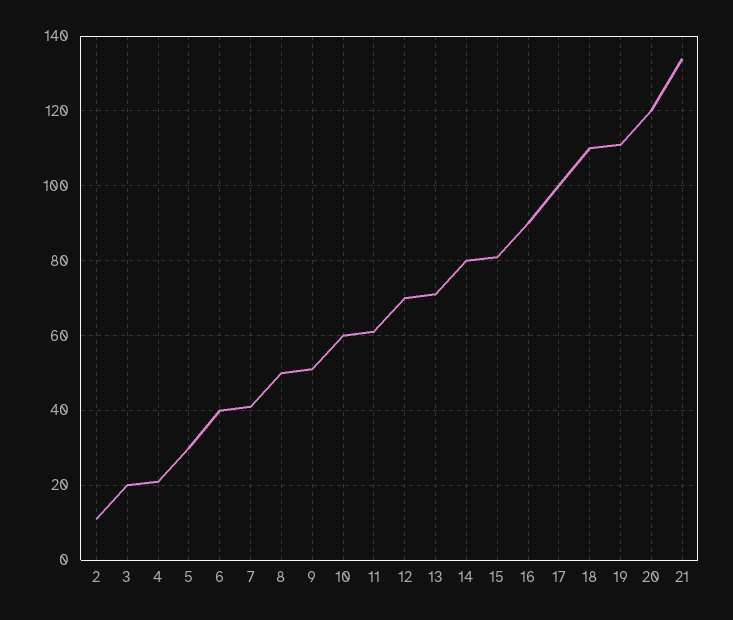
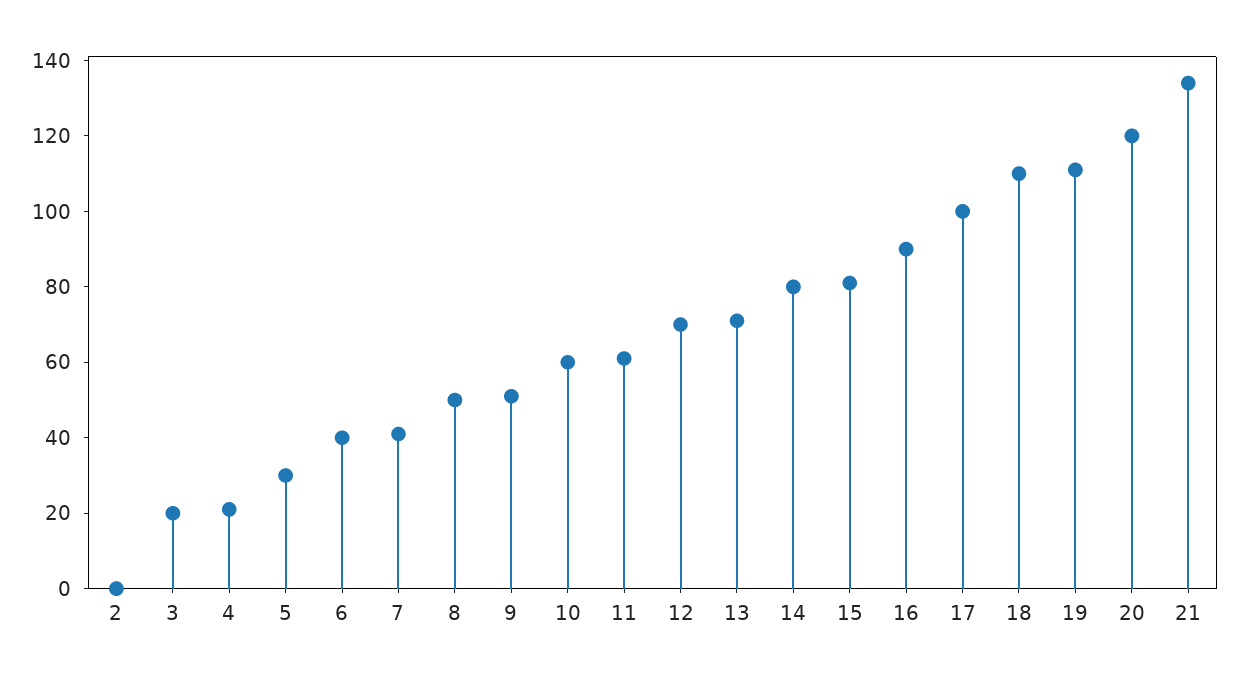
2: 10 -> 0

